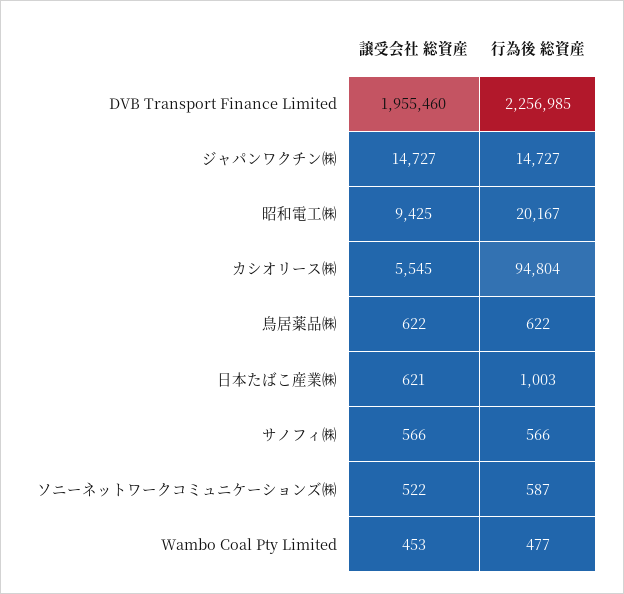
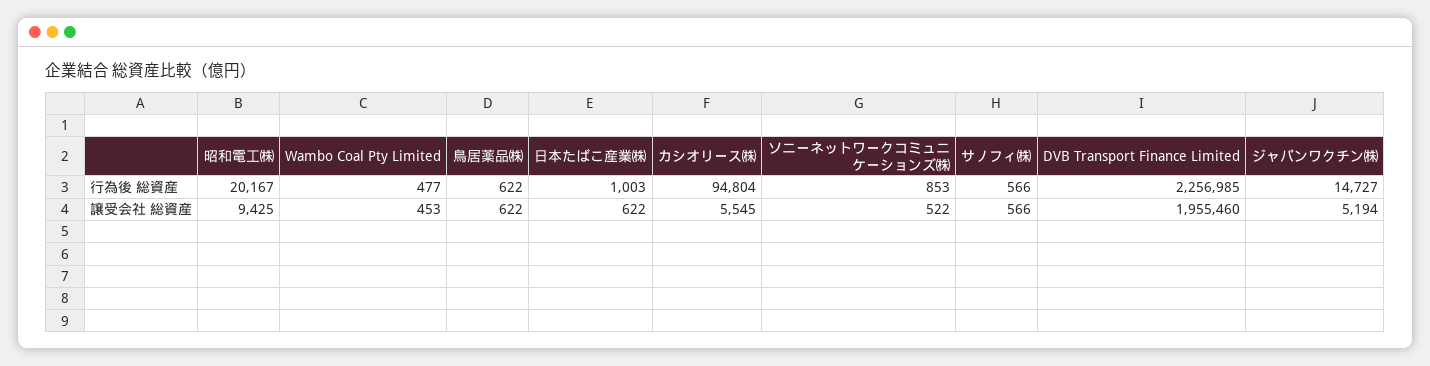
譲受会社 総資産, ジャパンワクチン㈱: 14727 -> 5194
譲受会社 総資産, 日本たばこ産業㈱: 621 -> 622
行為後 総資産, ソニーネットワークコミュニケーションズ㈱: 587 -> 853

